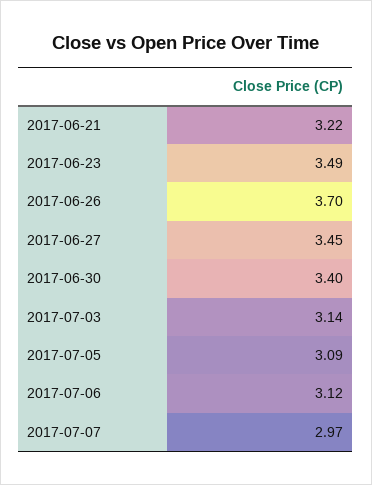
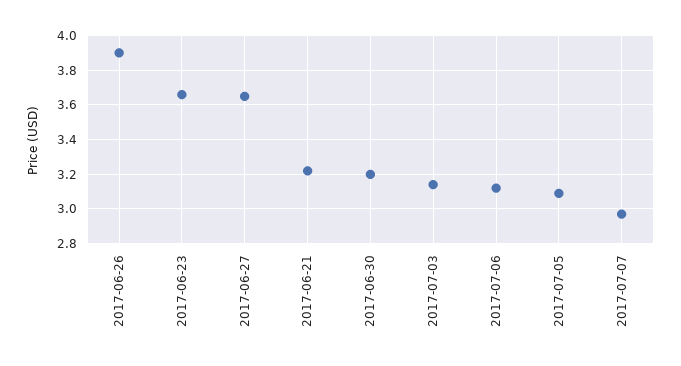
2017-06-23: 3.49 -> 3.65
2017-06-26: 3.7 -> 3.9
2017-06-27: 3.45 -> 3.65
2017-06-30: 3.4 -> 3.2

